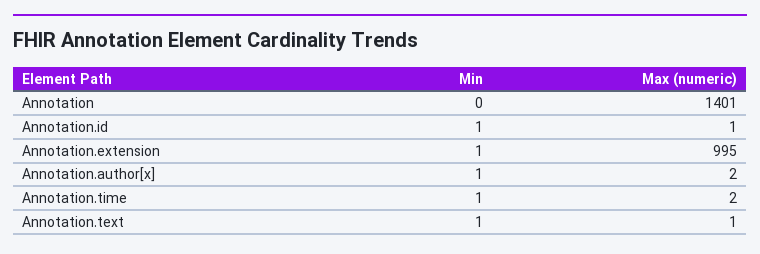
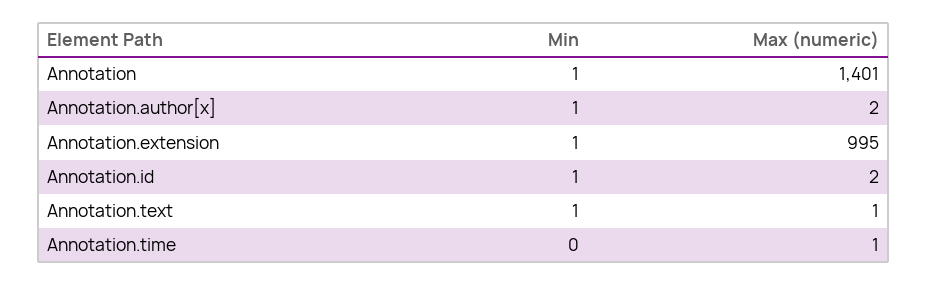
Min, Annotation: 0 -> 1
Max (numeric), Annotation.id: 1 -> 2
Min, Annotation.time: 1 -> 0
Max (numeric), Annotation.time: 2 -> 1

